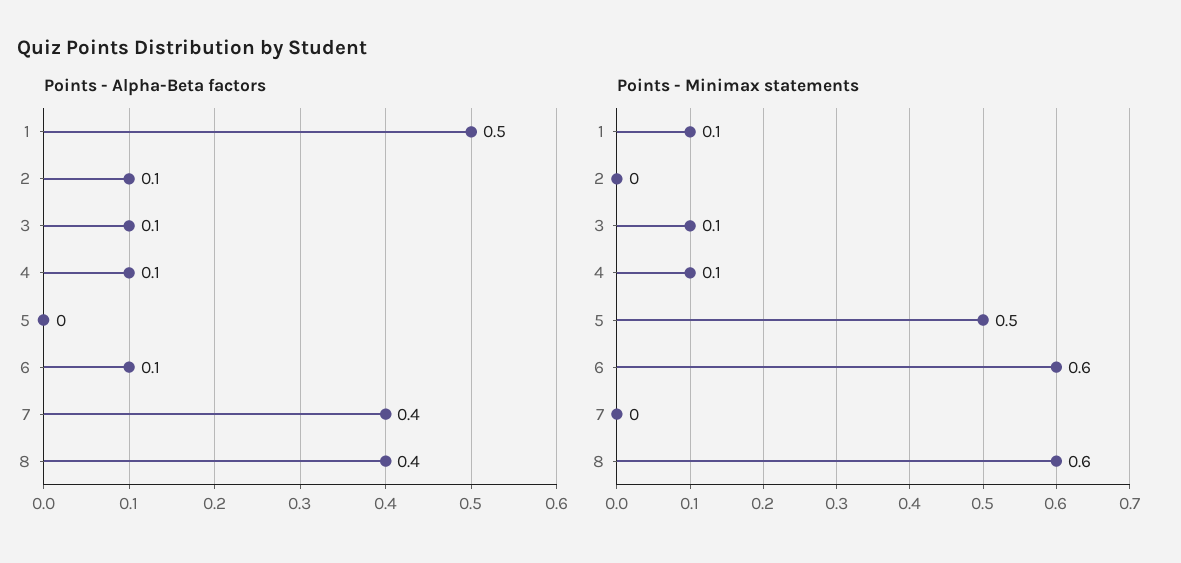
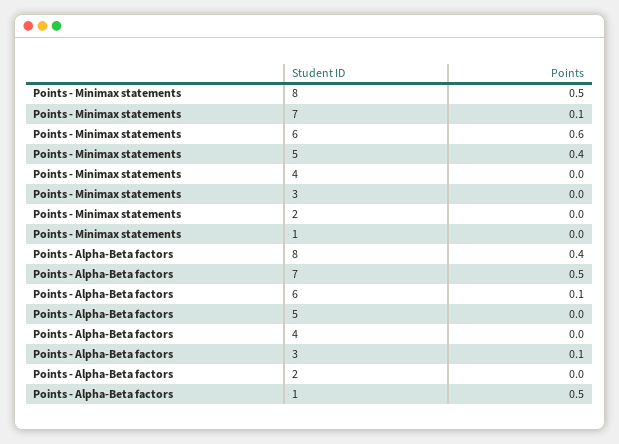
Points - Alpha-Beta factors, 2: 0.1 -> 0
Points - Alpha-Beta factors, 4: 0.1 -> 0
Points - Alpha-Beta factors, 7: 0.4 -> 0.5
Points - Minimax statements, 1: 0.1 -> 0
Points - Minimax statements, 3: 0.1 -> 0
Points - Minimax statements, 4: 0.1 -> 0
Points - Minimax statements, 5: 0.5 -> 0.4
Points - Minimax statements, 7: 0 -> 0.1
Points - Minimax statements, 8: 0.6 -> 0.5

